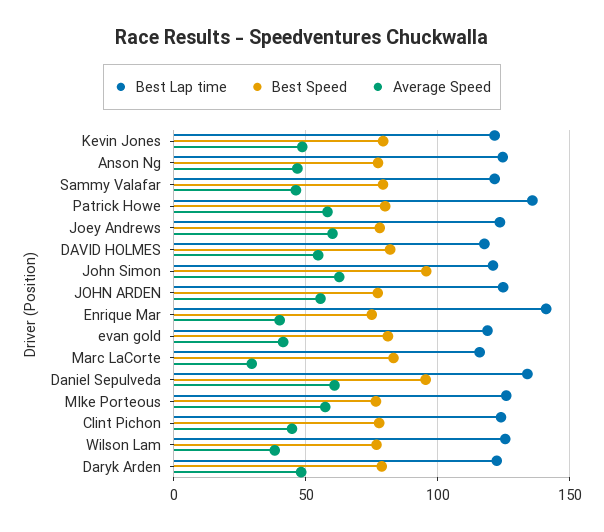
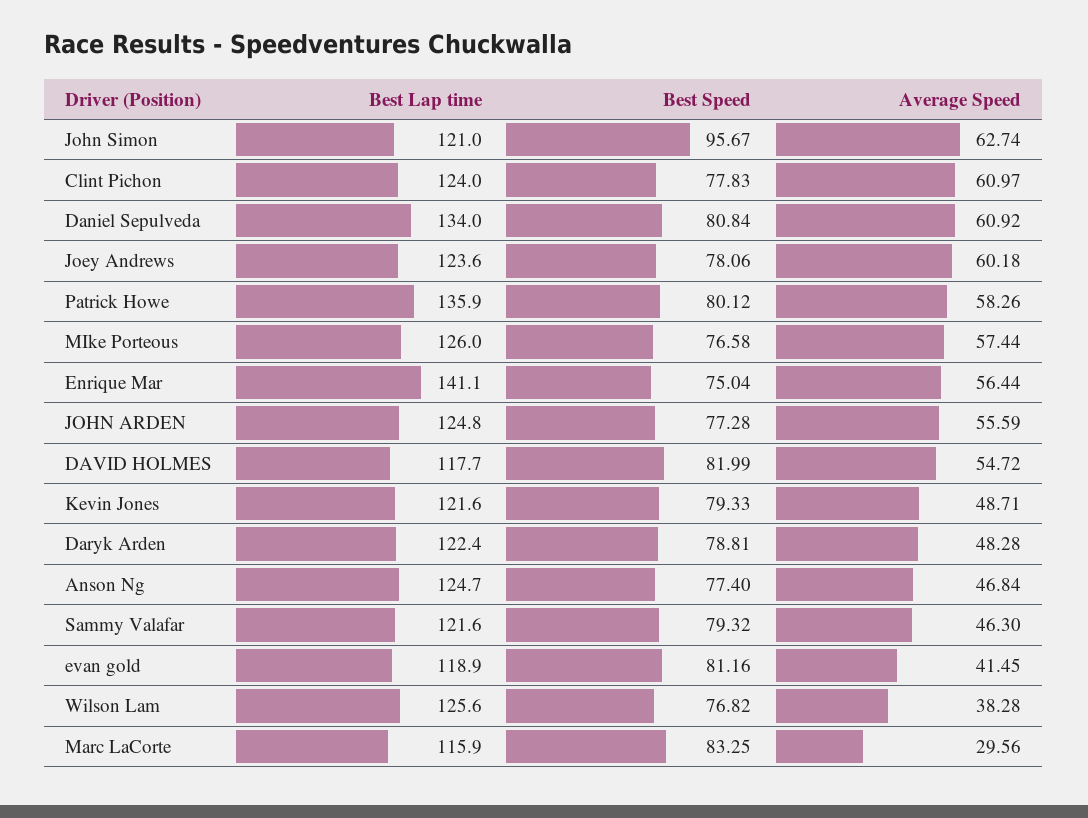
Average Speed, Enrique Mar: 40 -> 56.44
Best Speed, Daniel Sepulveda: 95 -> 80.84
Average Speed, Clint Pichon: 45 -> 60.97

